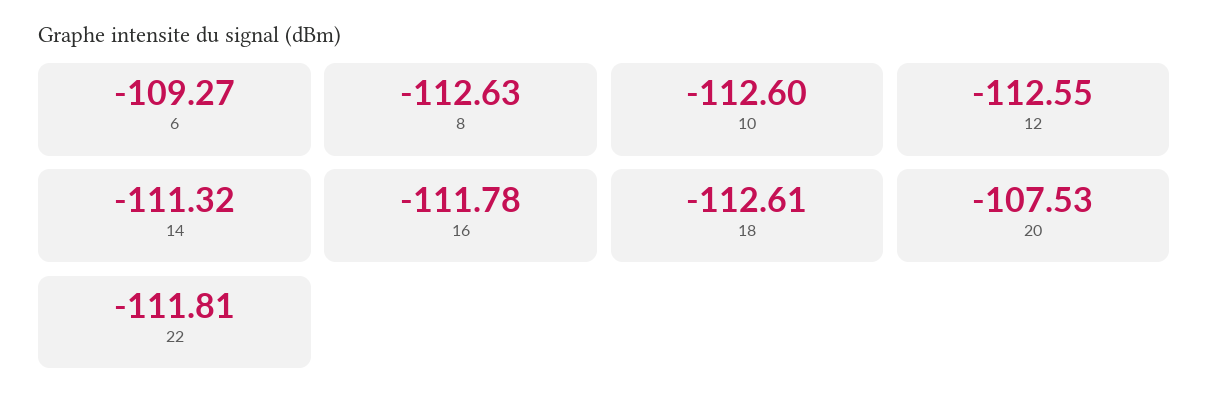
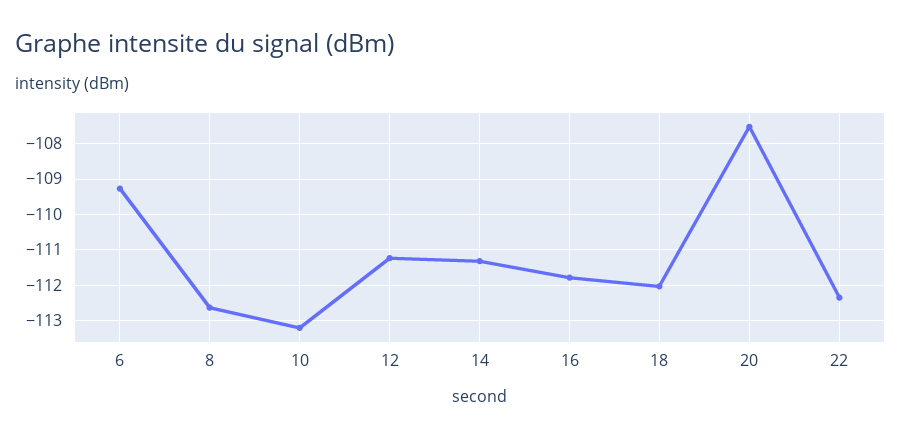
10: -112.6 -> -113.2
12: -112.55 -> -111.2
18: -112.61 -> -112
22: -111.81 -> -112.4

